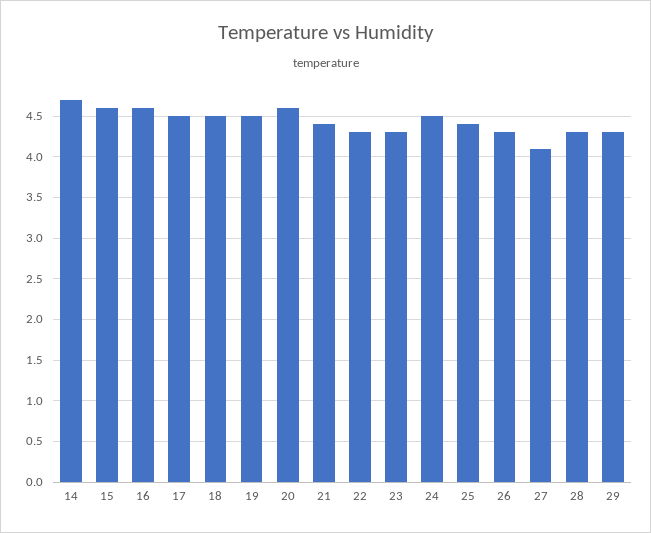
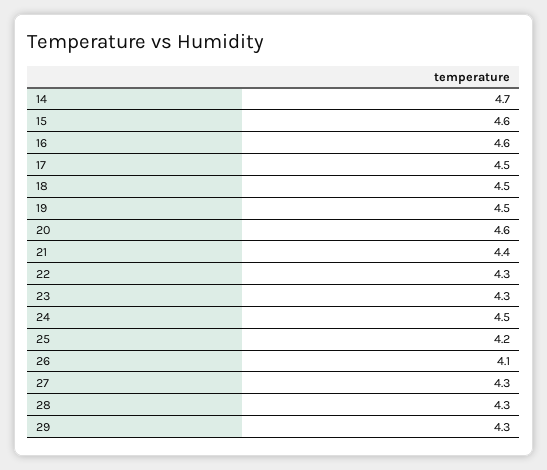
25: 4.4 -> 4.2
26: 4.3 -> 4.1
27: 4.1 -> 4.3

